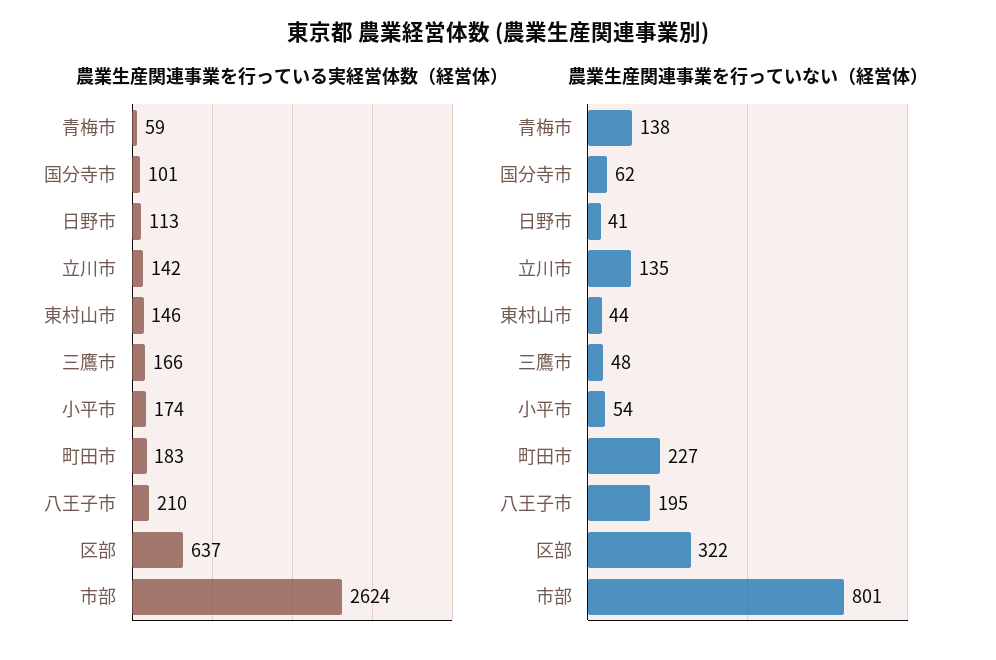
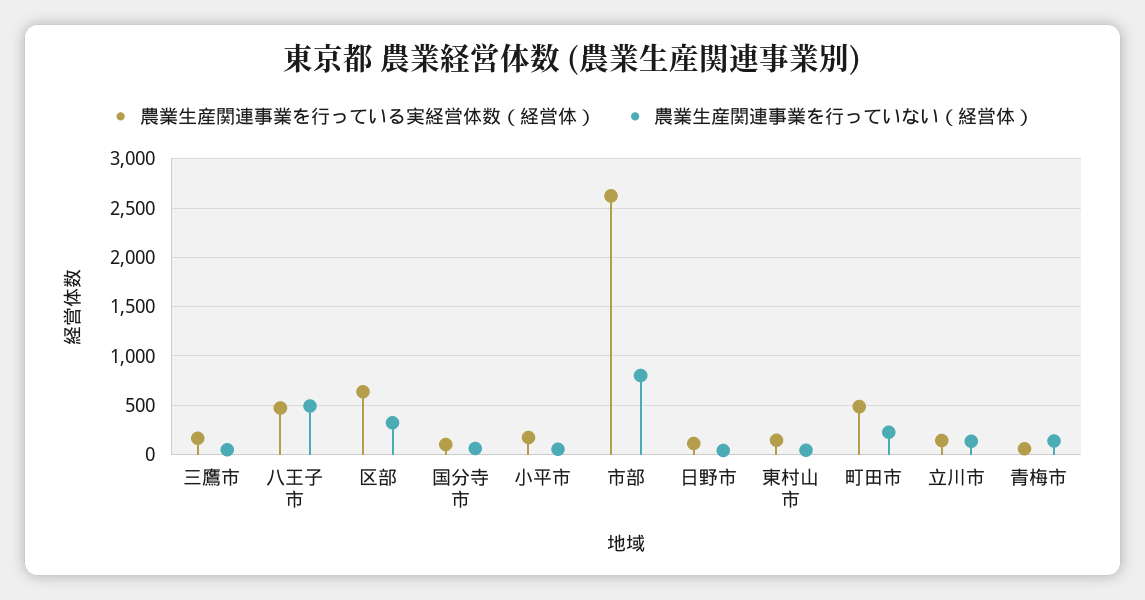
農業生産関連事業を行っている実経営体数（経営体）, 町田市: 183 -> 500
農業生産関連事業を行っている実経営体数（経営体）, 八王子市: 210 -> 500
農業生産関連事業を行っていない（経営体）, 八王子市: 195 -> 500

